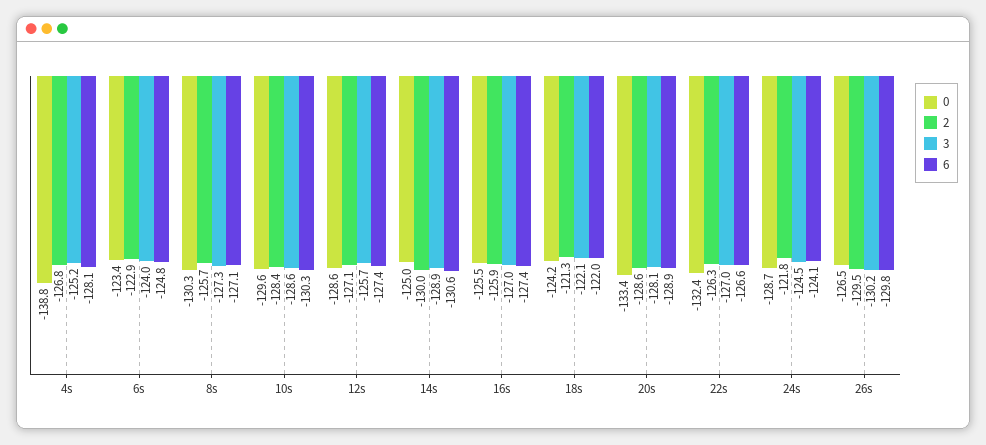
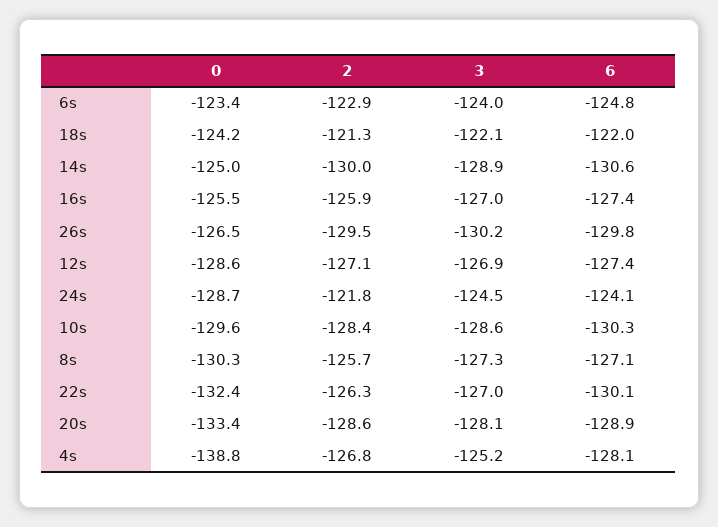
3, 12s: -125.7 -> -126.9
6, 22s: -126.6 -> -130.1

